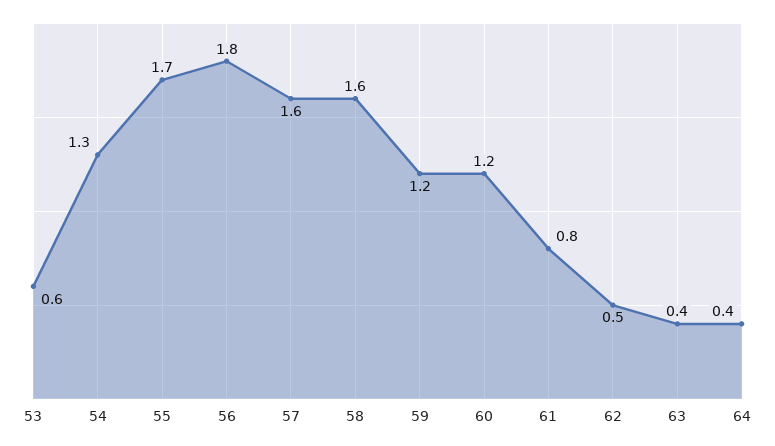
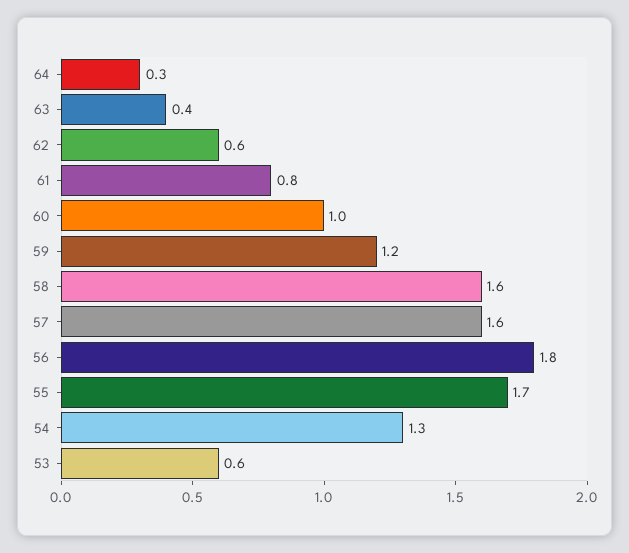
60: 1.2 -> 1
62: 0.5 -> 0.6
64: 0.4 -> 0.3

